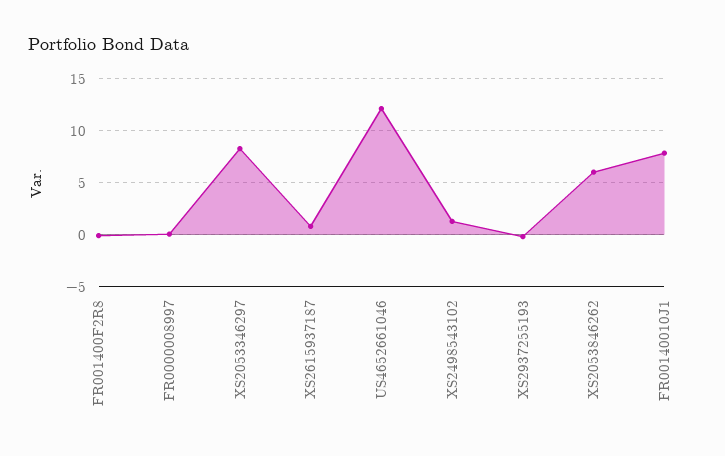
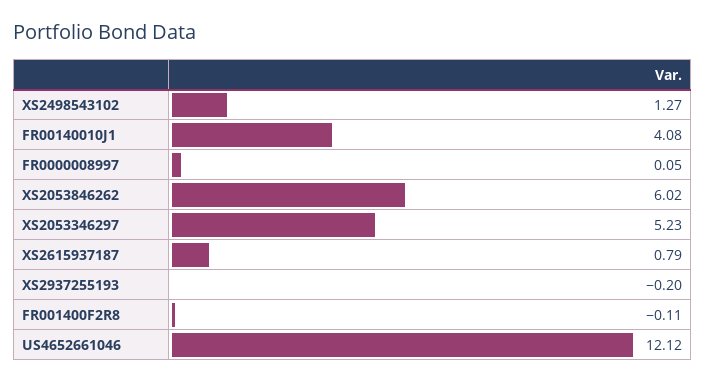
XS2053346297: 8 -> 5.23
FR00140010J1: 8 -> 4.08

